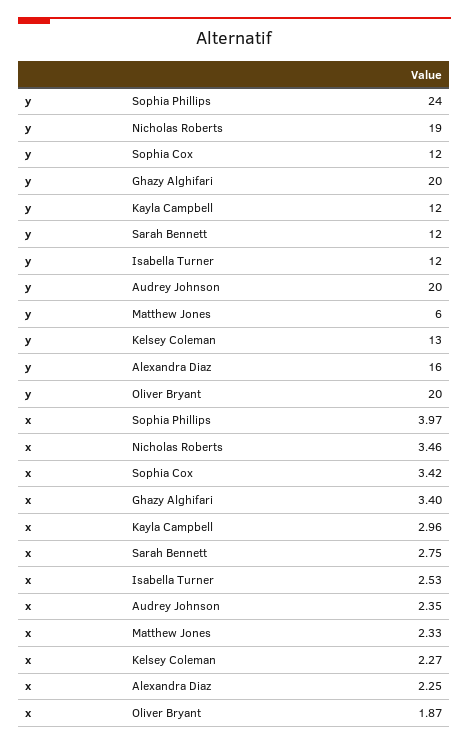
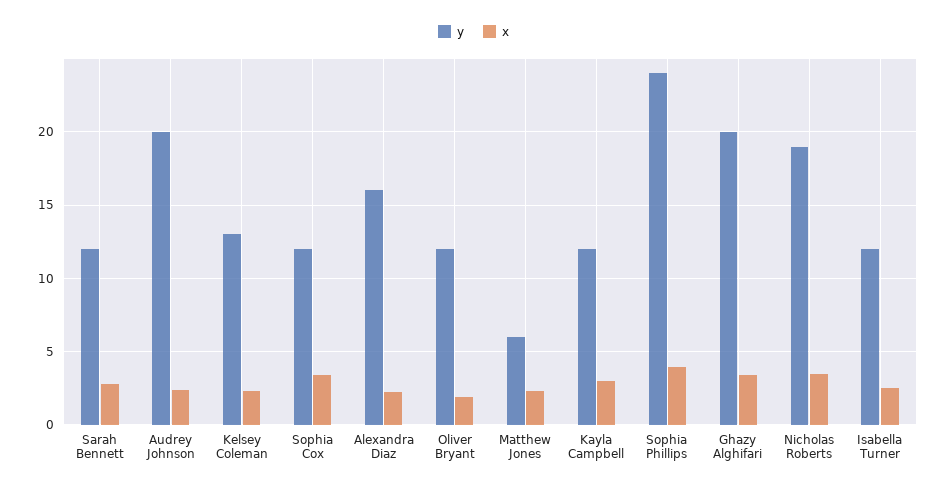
y, Oliver Bryant: 20 -> 12

